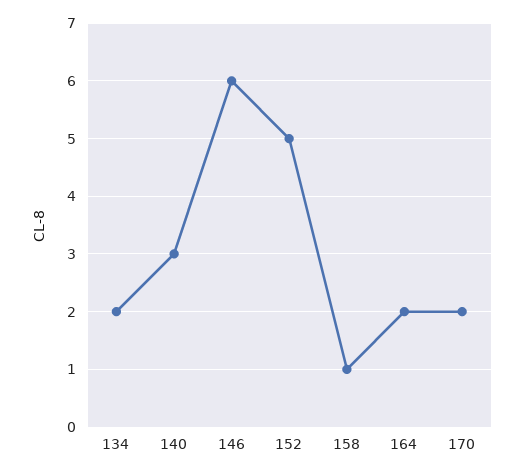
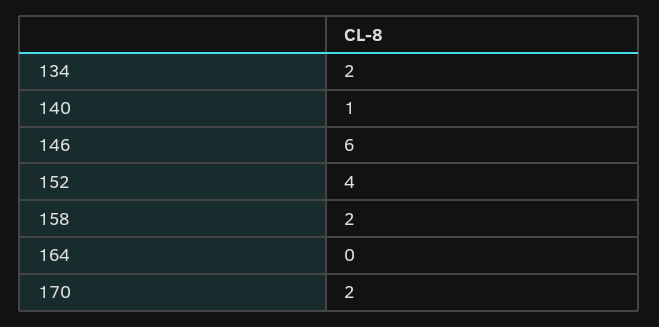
140: 3 -> 1
152: 5 -> 4
158: 1 -> 2
164: 2 -> 0

